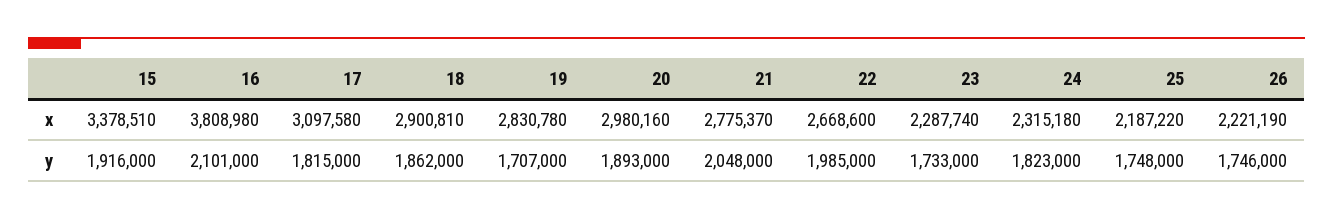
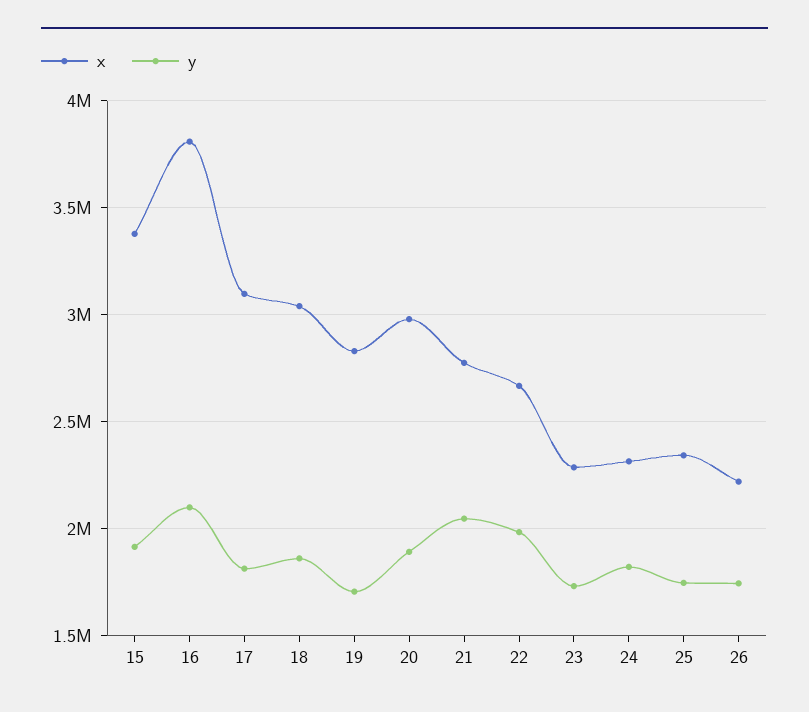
x, 18: 2900810 -> 3050000
x, 25: 2187220 -> 2350000

